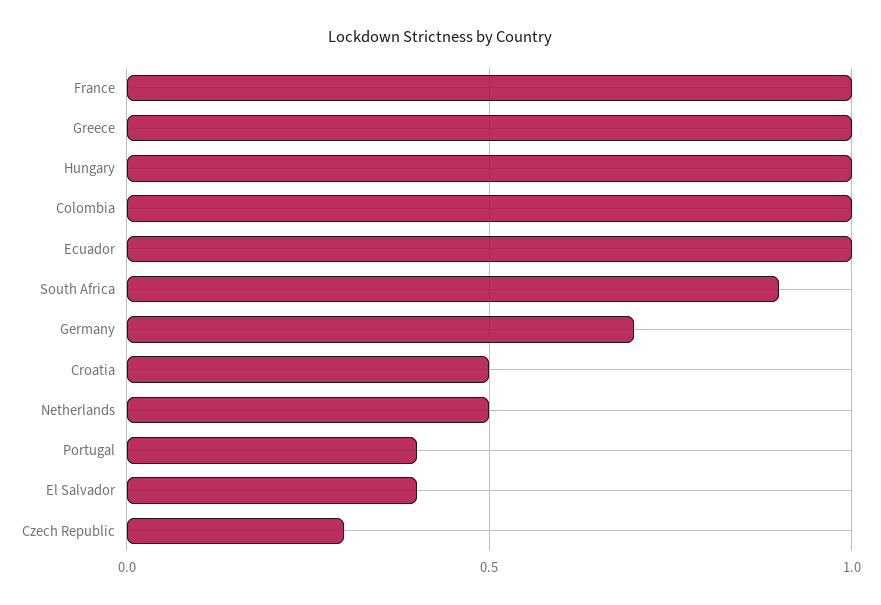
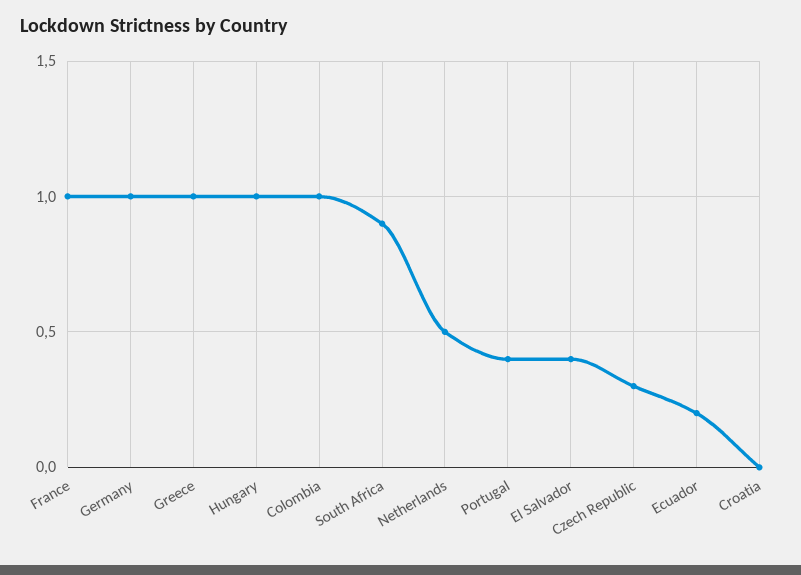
Ecuador: 1 -> 0.2
Germany: 0.7 -> 1
Croatia: 0.5 -> 0

